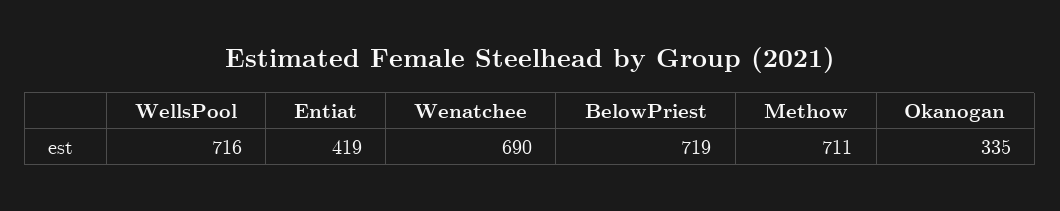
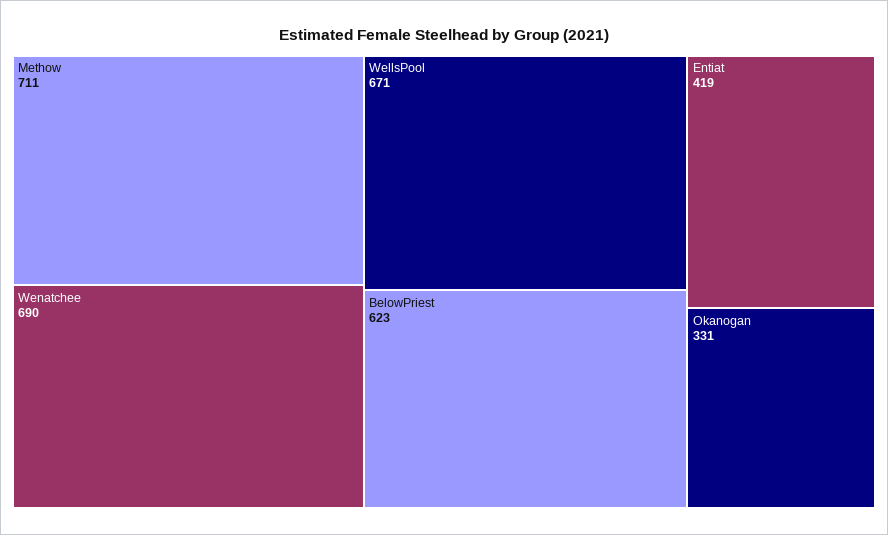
WellsPool: 716 -> 671
BelowPriest: 719 -> 623
Okanogan: 335 -> 331

